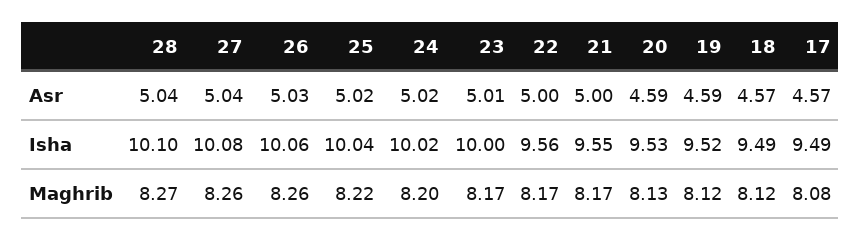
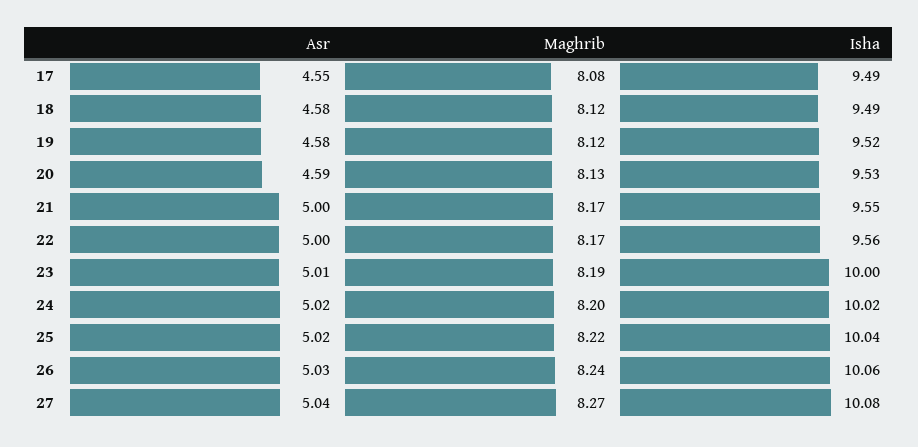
28, Asr: 5.04 -> none
19, Asr: 4.59 -> 4.58
18, Asr: 4.57 -> 4.58
17, Asr: 4.57 -> 4.55
28, Isha: 10.1 -> none
28, Maghrib: 8.27 -> none
27, Maghrib: 8.26 -> 8.27
26, Maghrib: 8.26 -> 8.24
23, Maghrib: 8.17 -> 8.19

